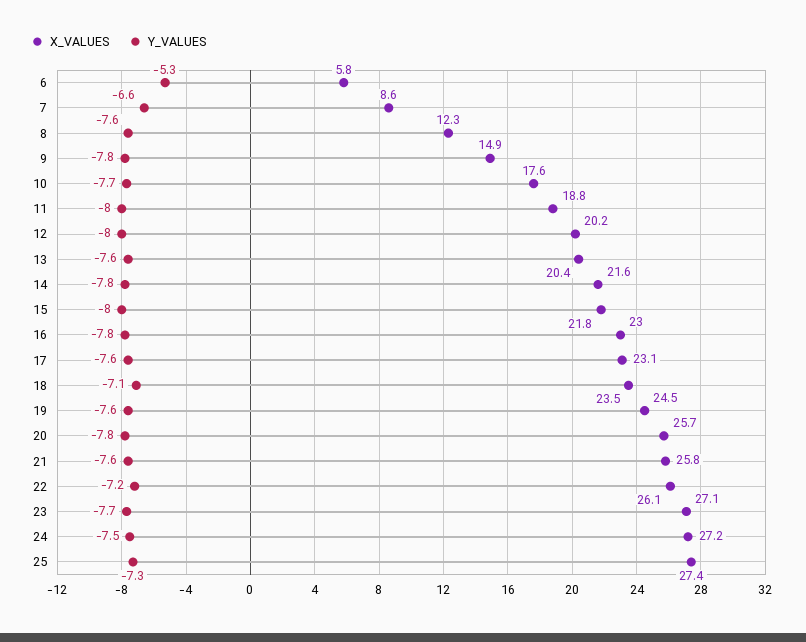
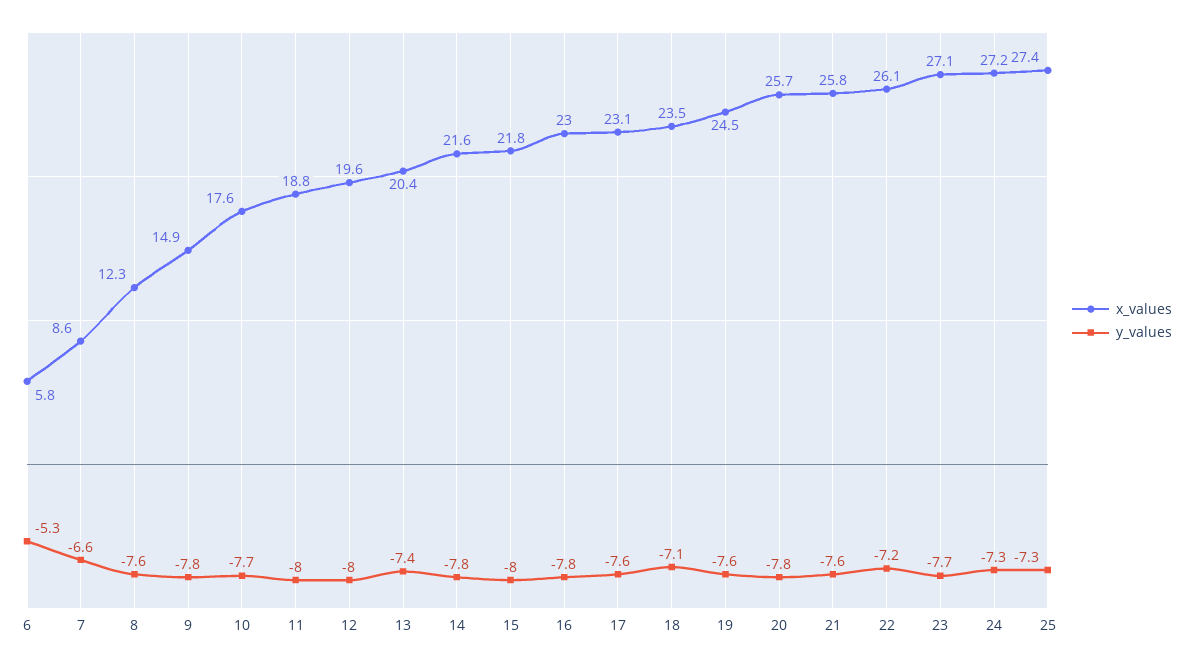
X_VALUES, 12: 20.2 -> 19.6
Y_VALUES, 13: -7.6 -> -7.4
Y_VALUES, 24: -7.5 -> -7.3

